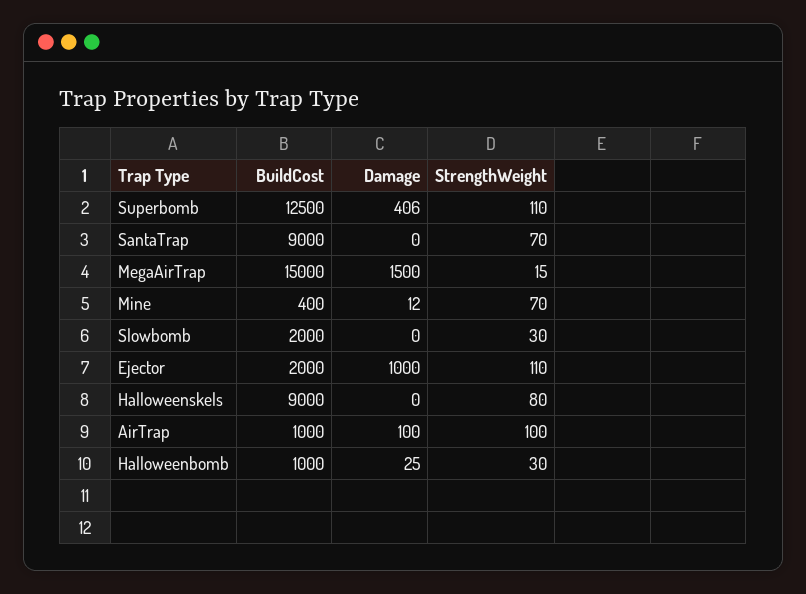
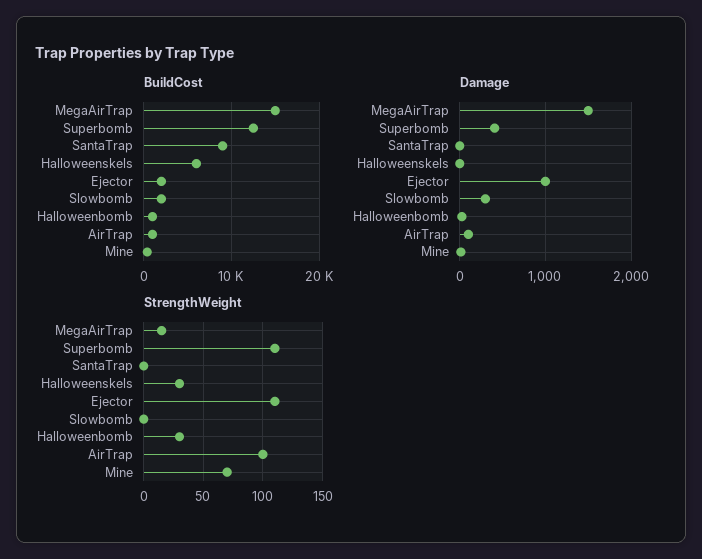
StrengthWeight, SantaTrap: 70 -> 0
Damage, Slowbomb: 0 -> 300
StrengthWeight, Slowbomb: 30 -> 0
BuildCost, Halloweenskels: 9000 -> 6000
StrengthWeight, Halloweenskels: 80 -> 30

